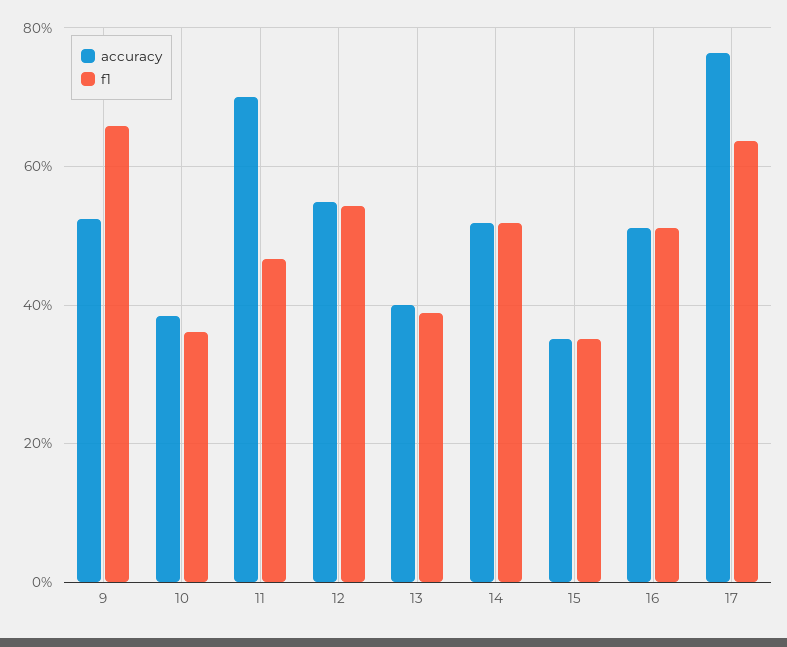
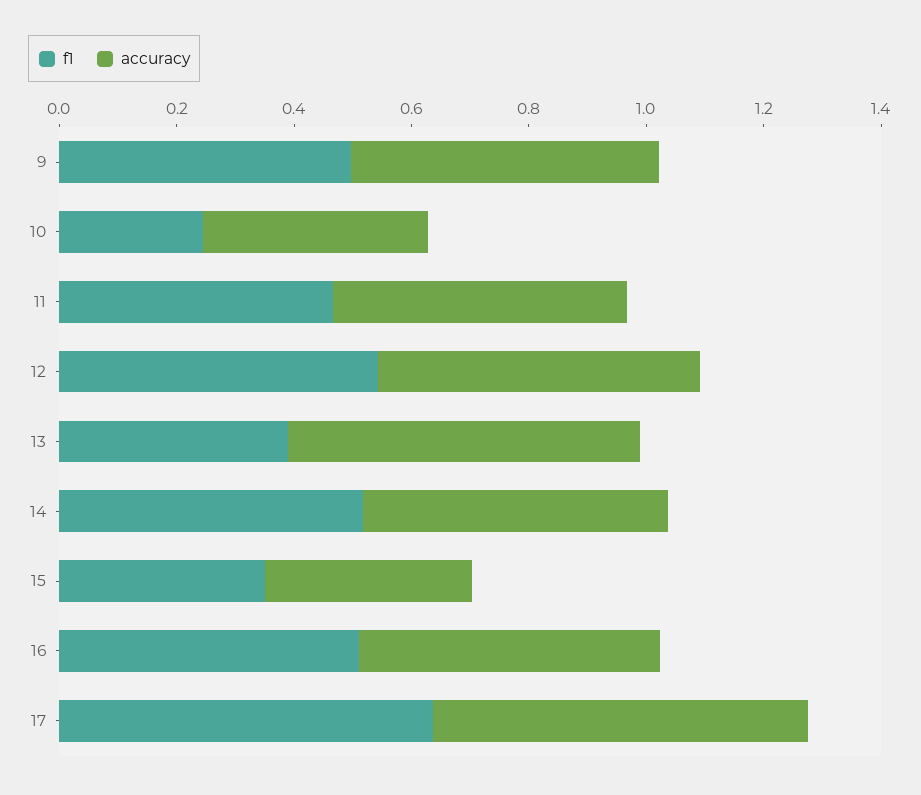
f1, 9: 0.66 -> 0.5
f1, 10: 0.36 -> 0.25
accuracy, 11: 0.7 -> 0.5
accuracy, 13: 0.4 -> 0.6
accuracy, 17: 0.76 -> 0.65

